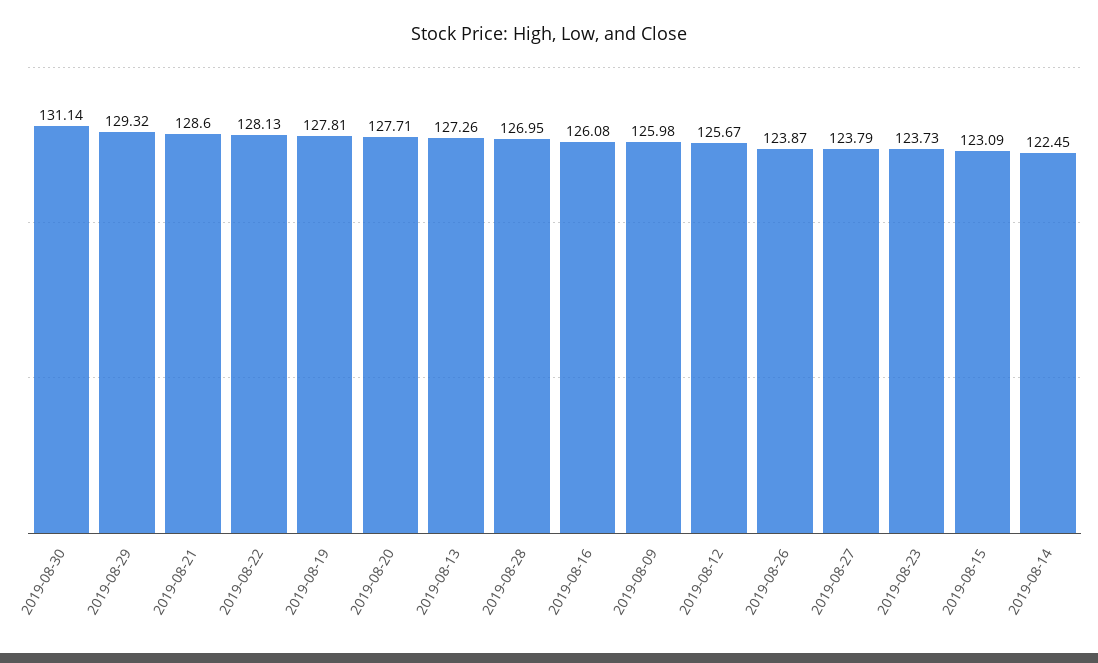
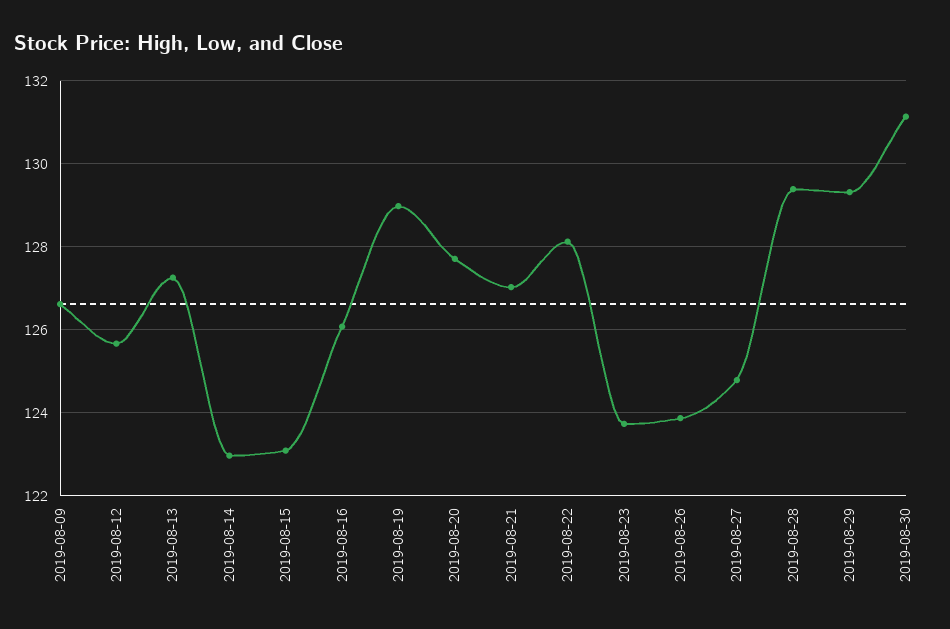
2019-08-21: 128.6 -> 127
2019-08-19: 127.81 -> 129
2019-08-28: 126.95 -> 129.4
2019-08-09: 125.98 -> 126.6
2019-08-27: 123.79 -> 124.8
2019-08-14: 122.45 -> 123

